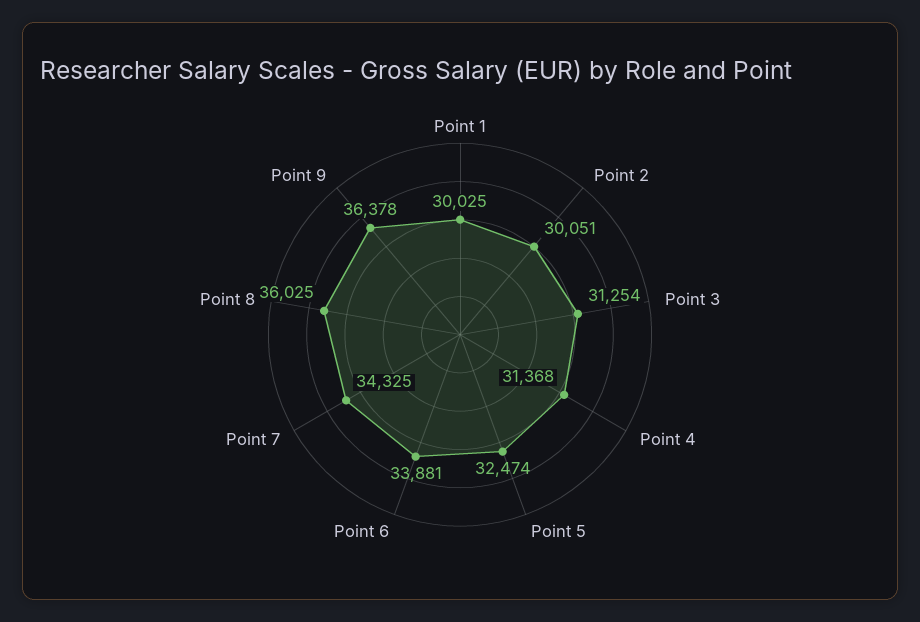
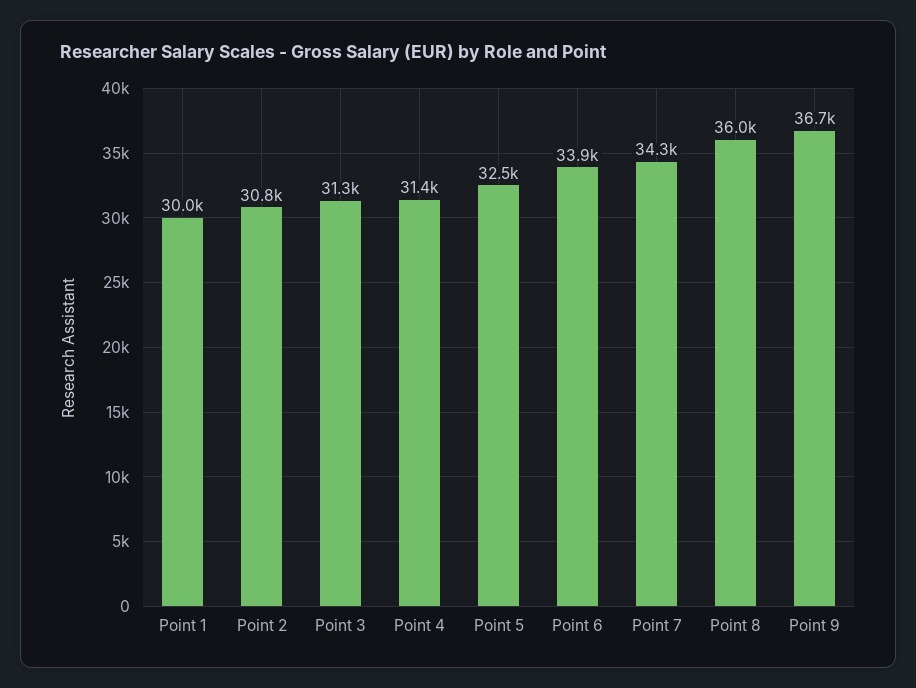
Point 2: 30051 -> 30800
Point 9: 36378 -> 36700

